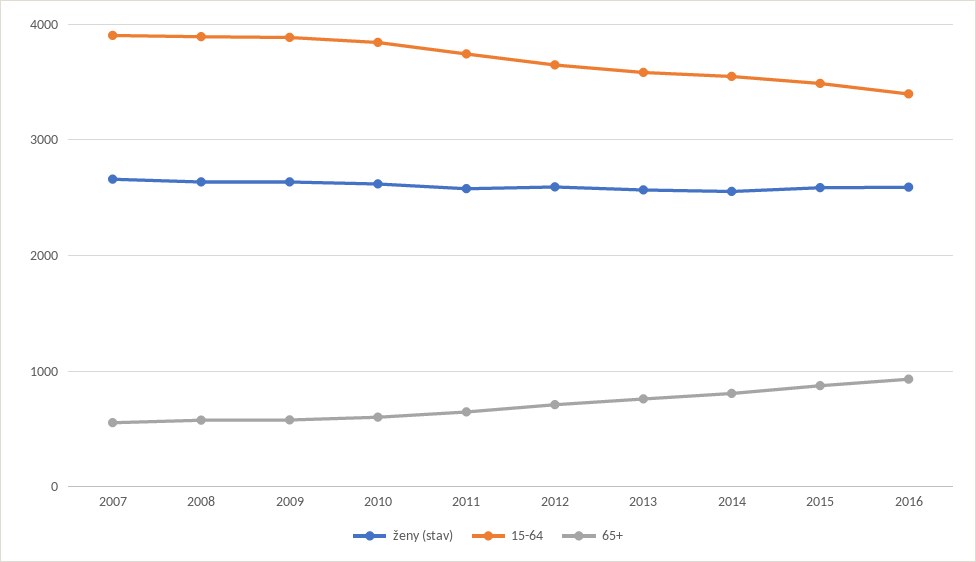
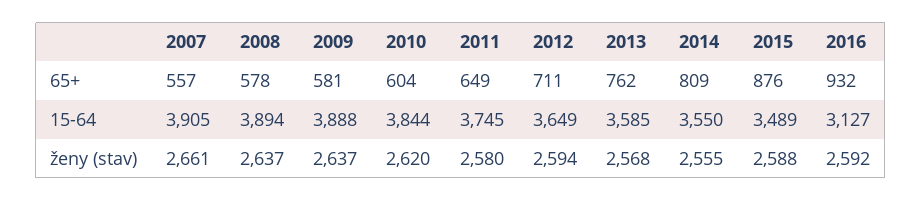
15-64, 2016: 3400 -> 3127

